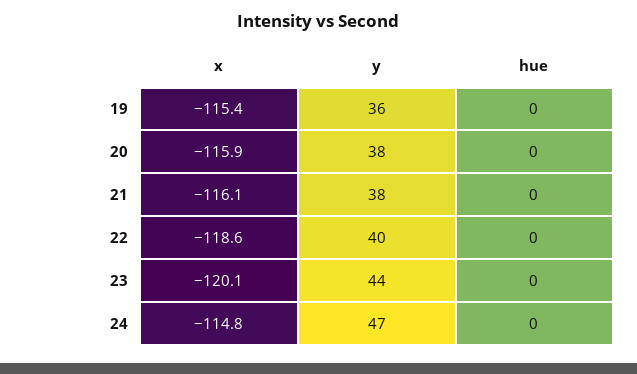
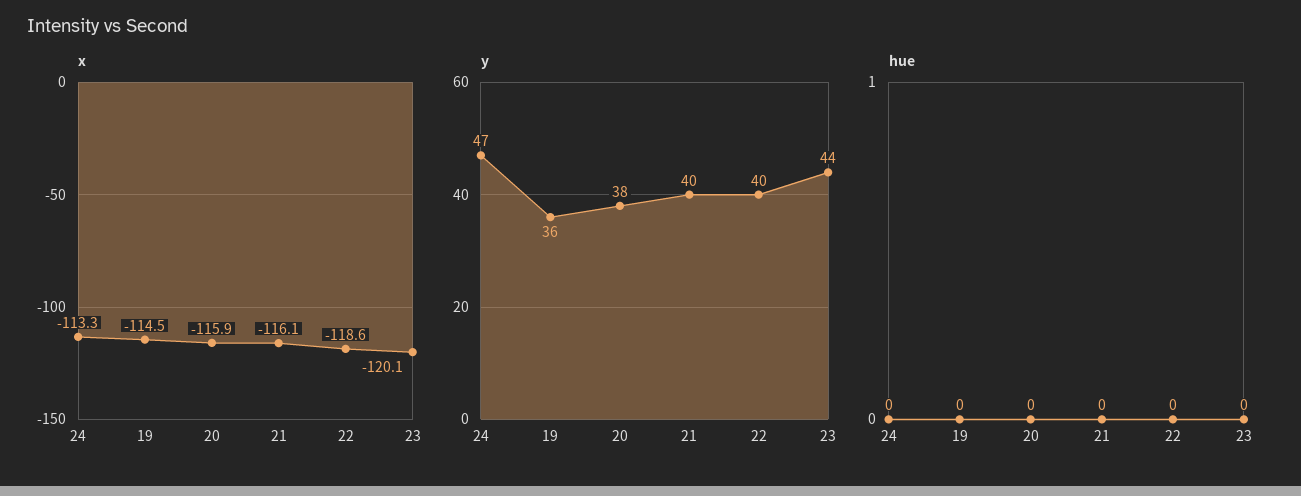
x, 19: -115.4 -> -114.5
y, 21: 38 -> 40
x, 24: -114.8 -> -113.3

